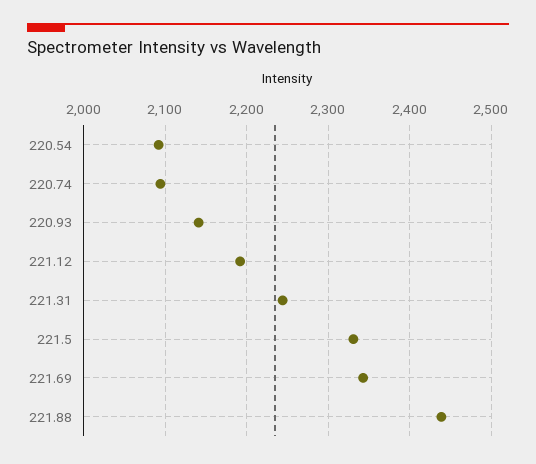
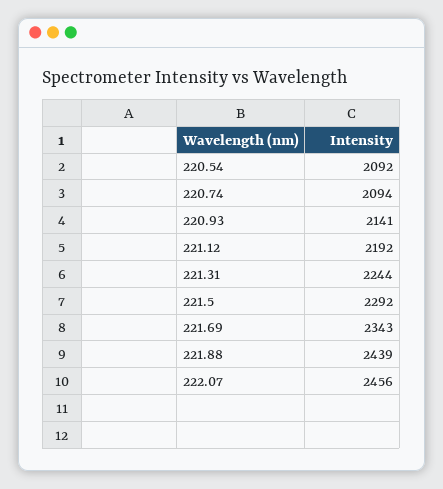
221.5: 2330 -> 2292
222.07: none -> 2456

